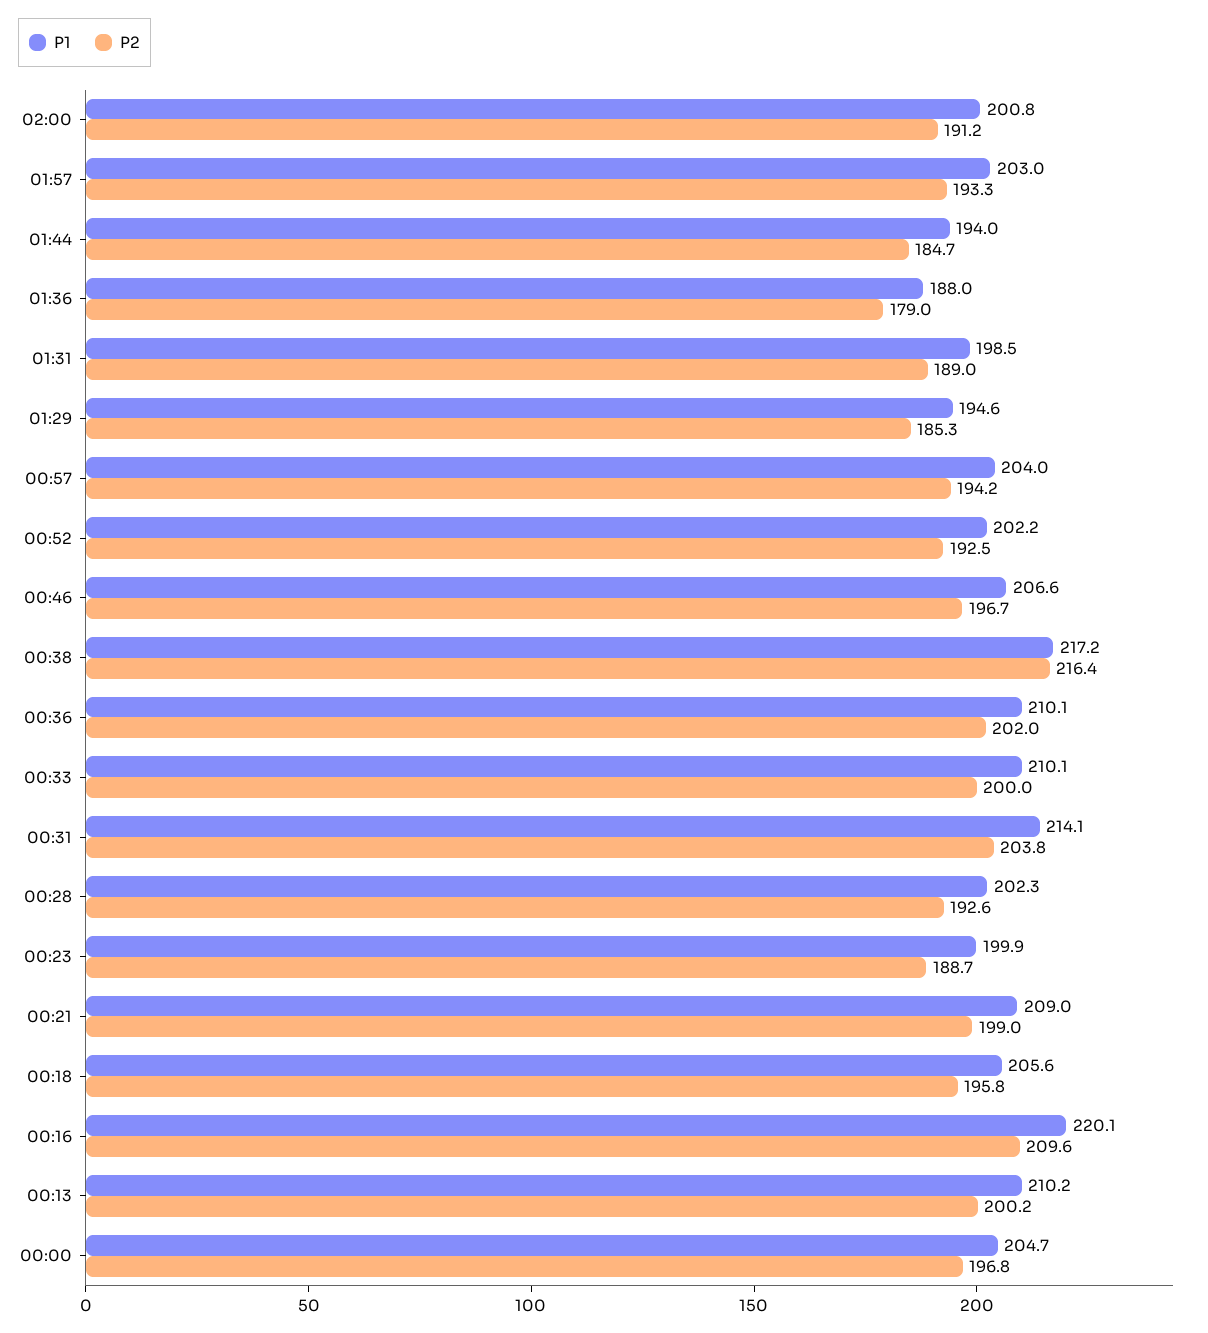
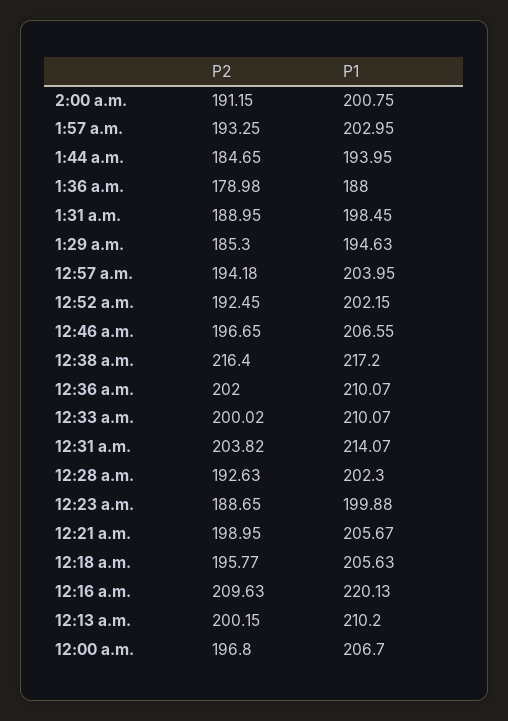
P1, 00:21: 209 -> 205.67
P1, 00:00: 204.7 -> 206.7

